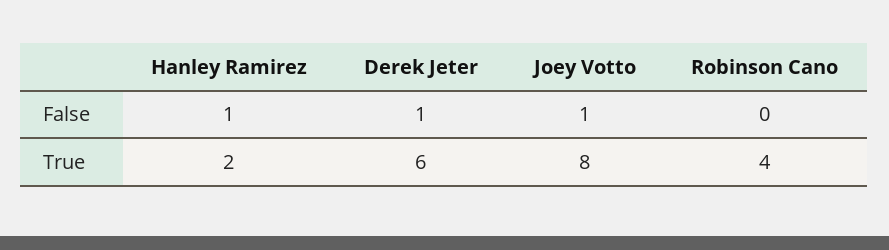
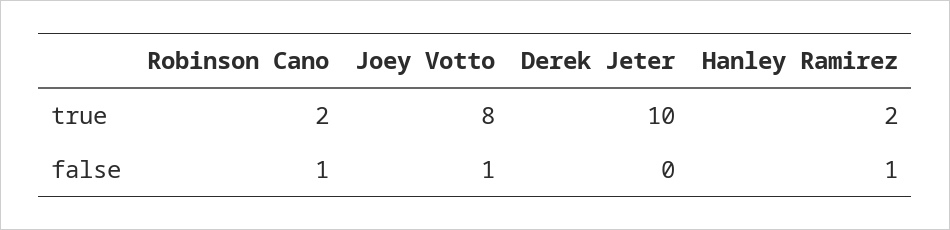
Derek Jeter, False: 1 -> 0
Robinson Cano, False: 0 -> 1
Derek Jeter, True: 6 -> 10
Robinson Cano, True: 4 -> 2

